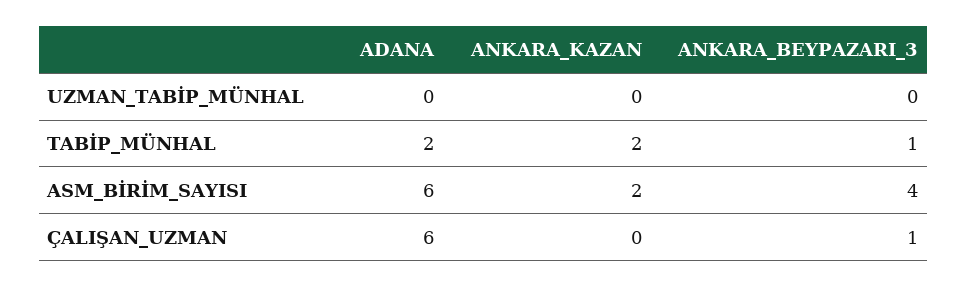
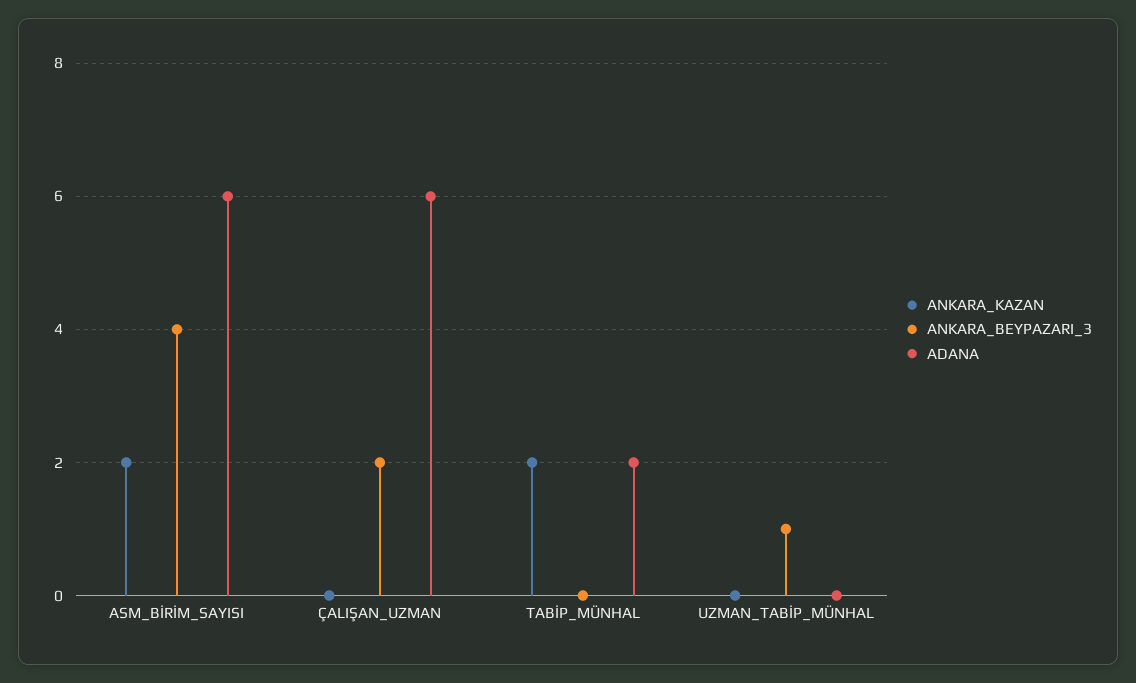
ANKARA_BEYPAZARI_3, UZMAN_TABİP_MÜNHAL: 0 -> 1
ANKARA_BEYPAZARI_3, TABİP_MÜNHAL: 1 -> 0
ANKARA_BEYPAZARI_3, ÇALIŞAN_UZMAN: 1 -> 2

